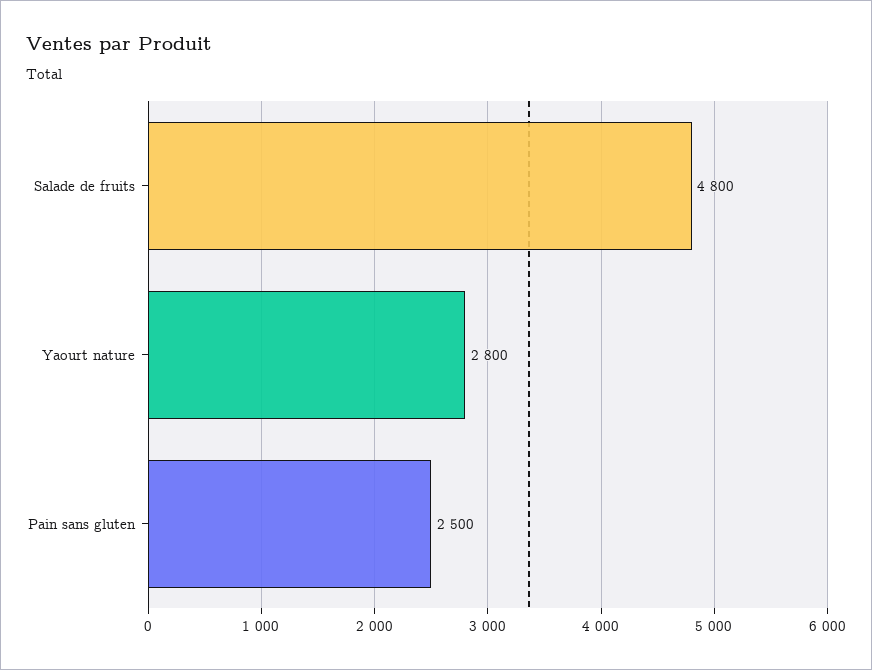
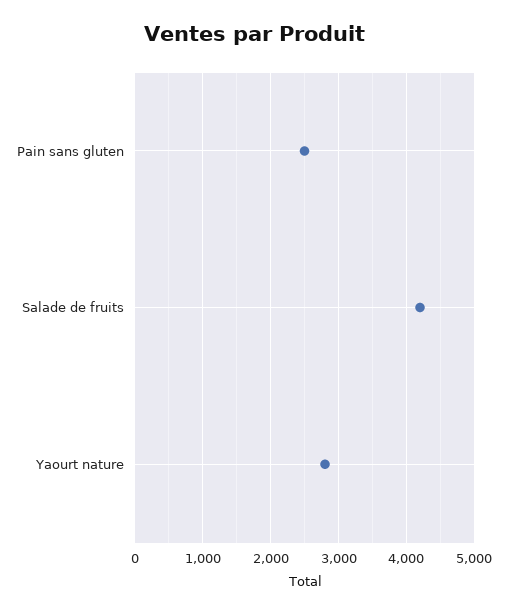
Salade de fruits: 4800 -> 4200

